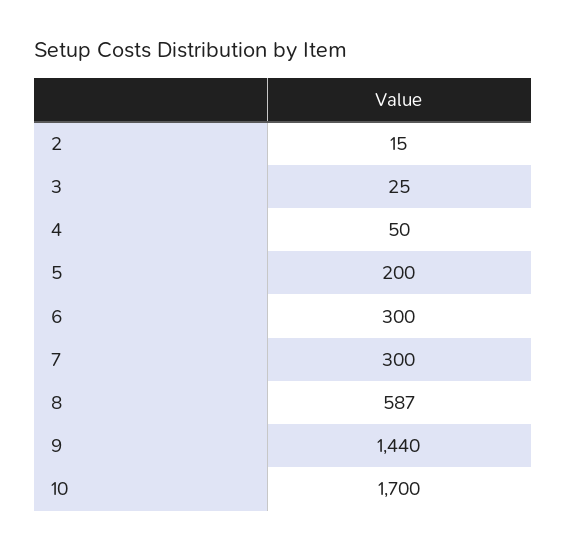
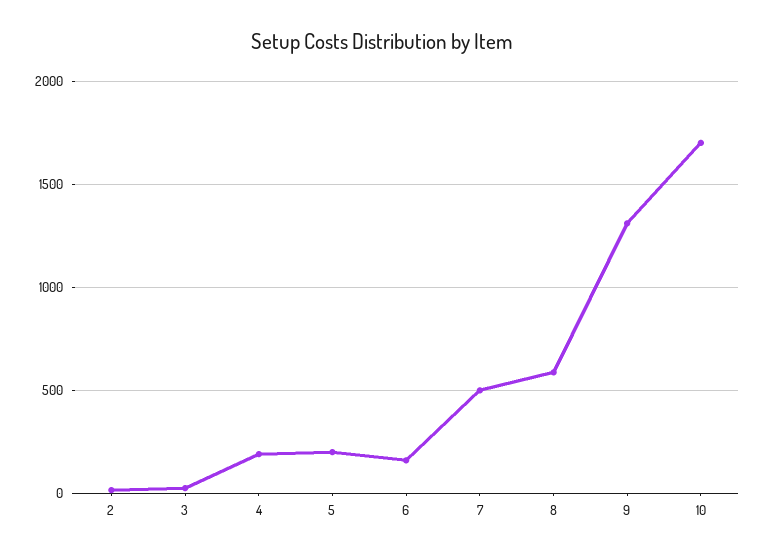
4: 50 -> 200
6: 300 -> 150
7: 300 -> 500
9: 1440 -> 1300

